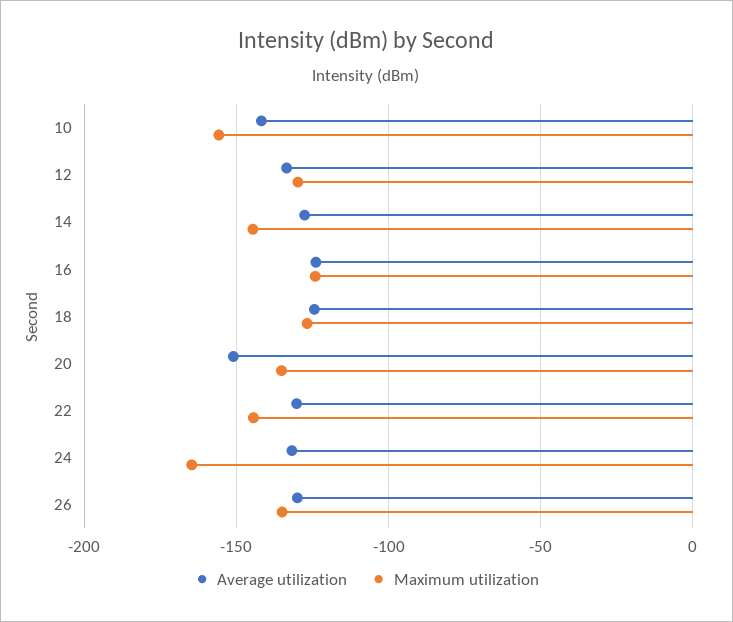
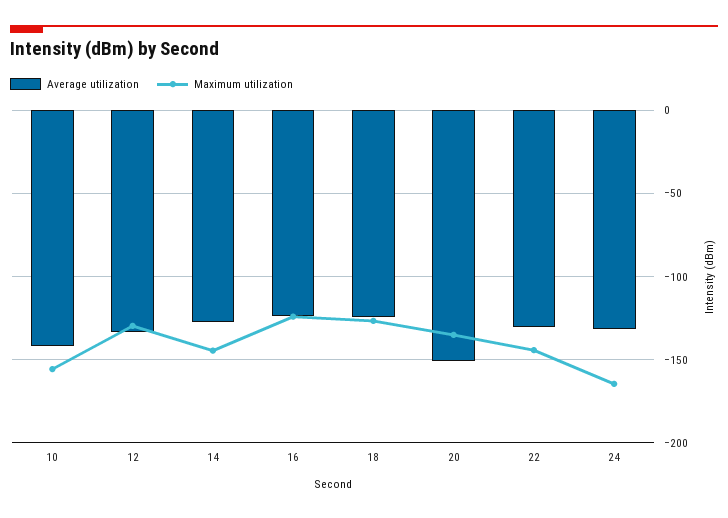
Average utilization, 26: -130 -> none
Maximum utilization, 26: -135 -> none

